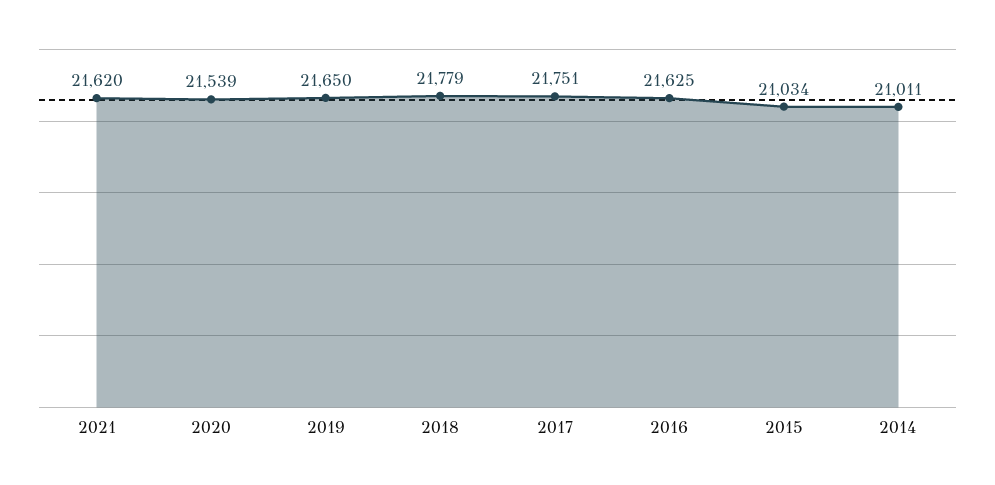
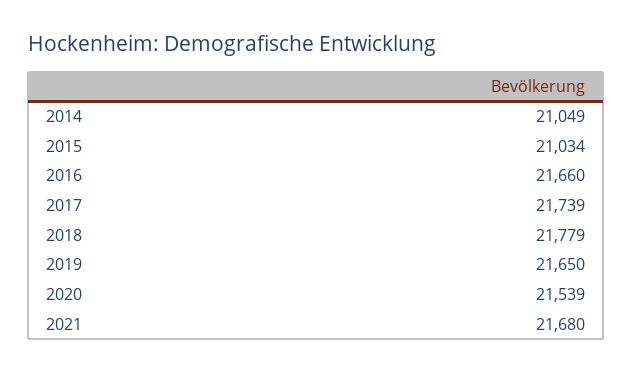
2021: 21620 -> 21680
2017: 21751 -> 21739
2016: 21625 -> 21660
2014: 21011 -> 21049

